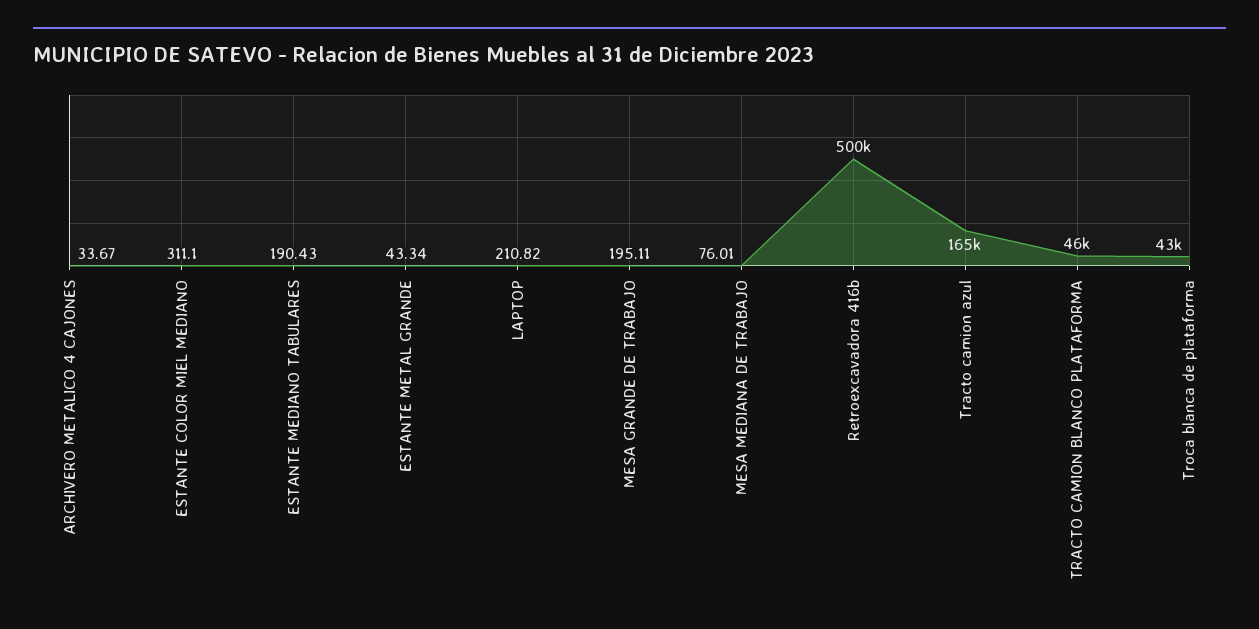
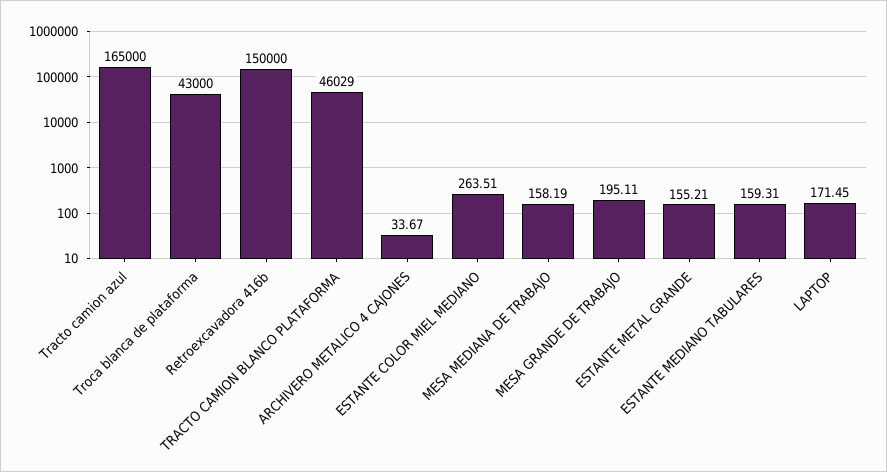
ESTANTE COLOR MIEL MEDIANO: 311.1 -> 263.51
ESTANTE MEDIANO TABULARES: 190.43 -> 159.31
ESTANTE METAL GRANDE: 43.34 -> 155.21
LAPTOP: 210.82 -> 171.45
MESA MEDIANA DE TRABAJO: 76.01 -> 158.19
Retroexcavadora 416b: 500000 -> 150000

